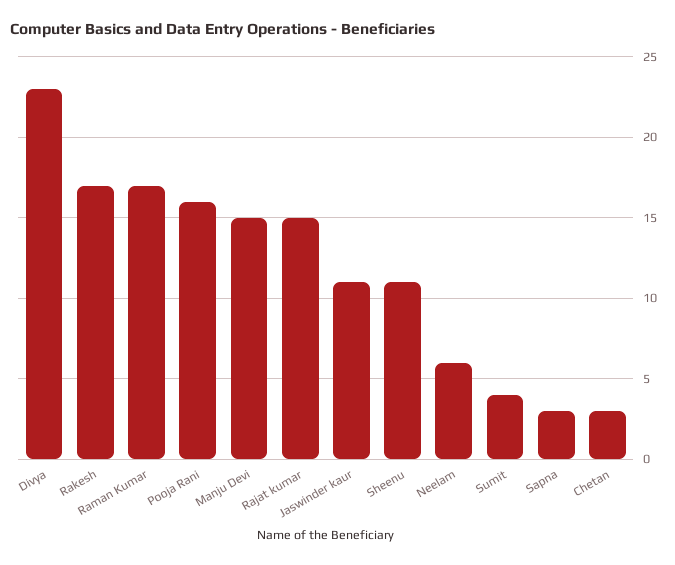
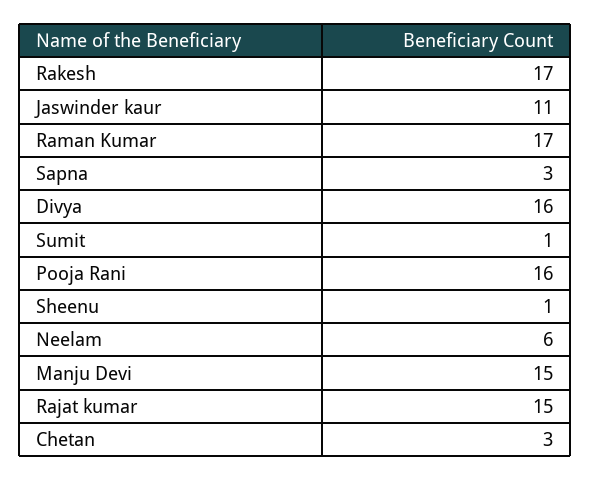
Divya: 23 -> 16
Sheenu: 11 -> 1
Sumit: 4 -> 1

